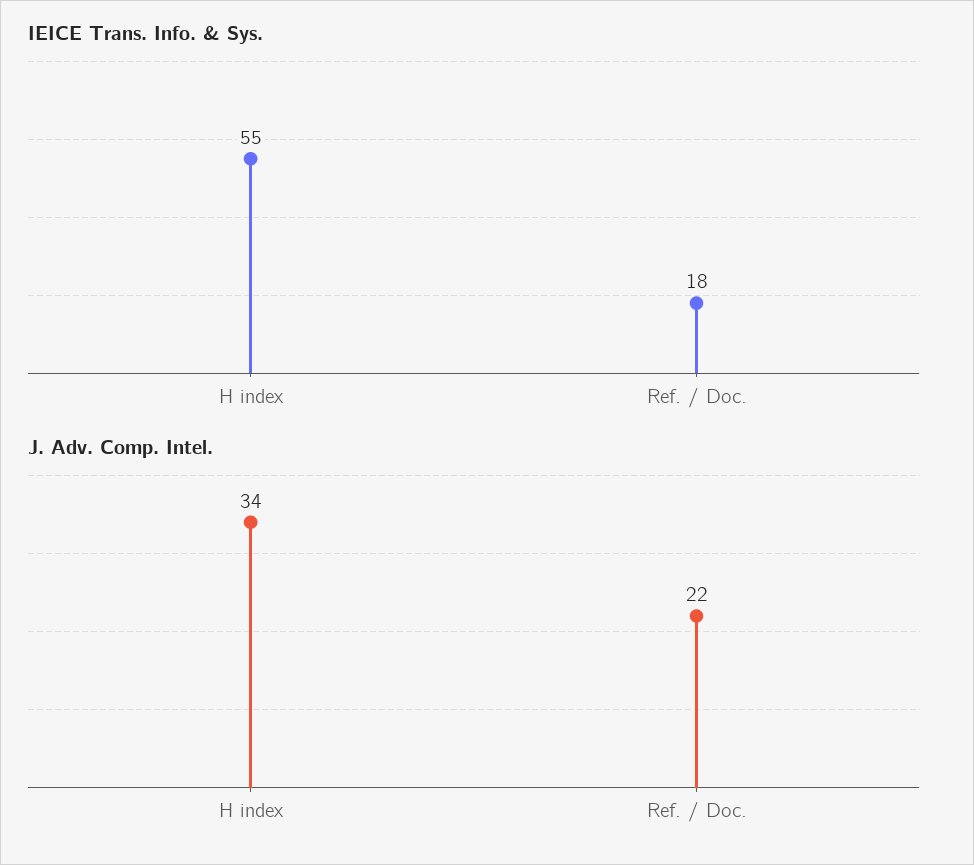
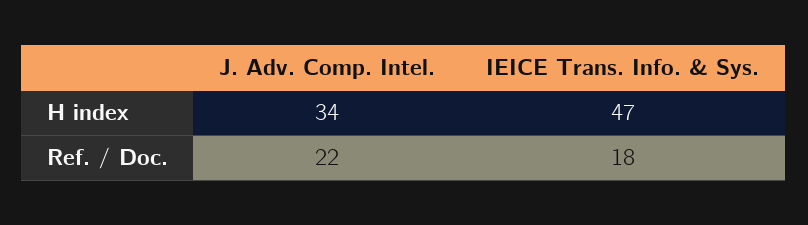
IEICE Trans. Info. & Sys., H index: 55 -> 47

